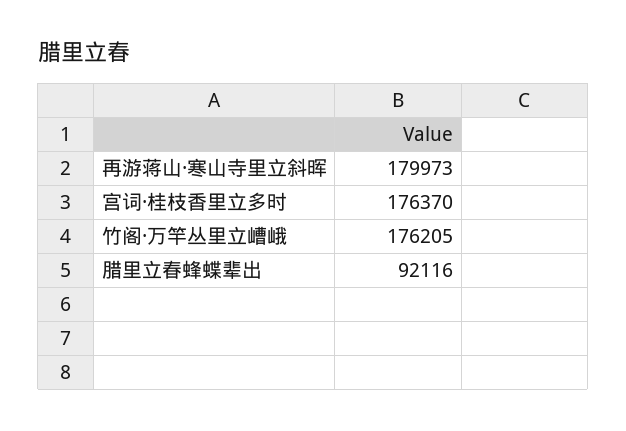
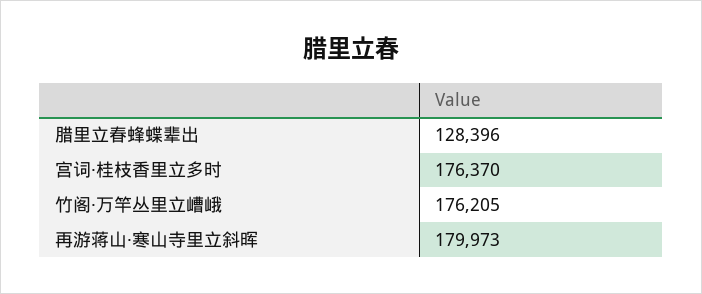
腊里立春蜂蝶辈出: 92116 -> 128396

